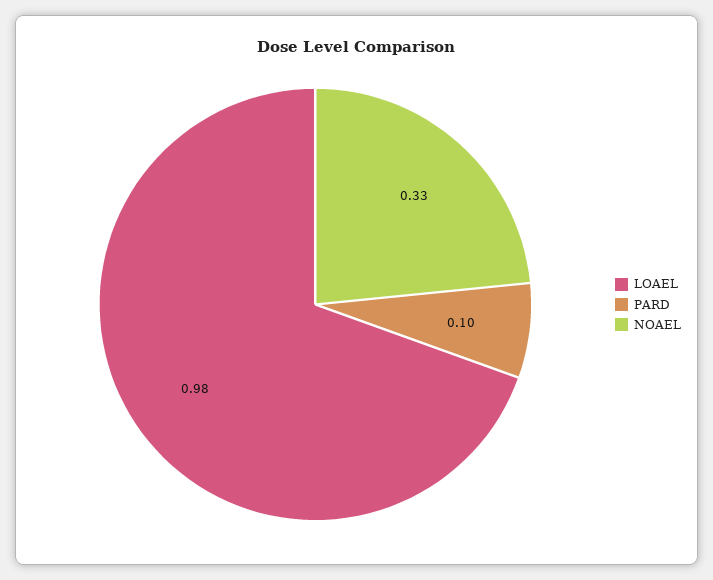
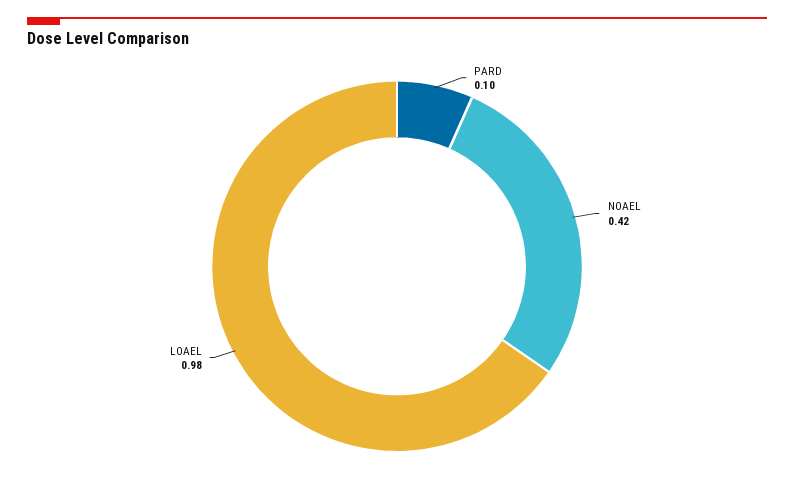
NOAEL: 0.33 -> 0.42

